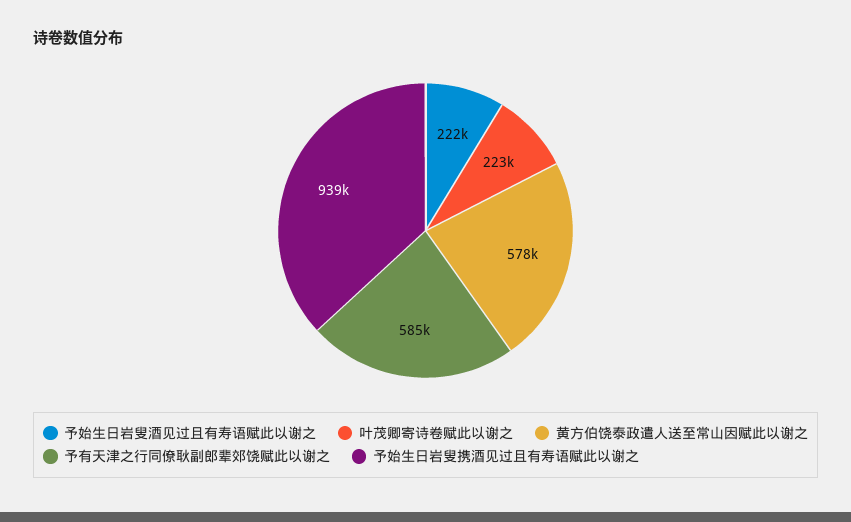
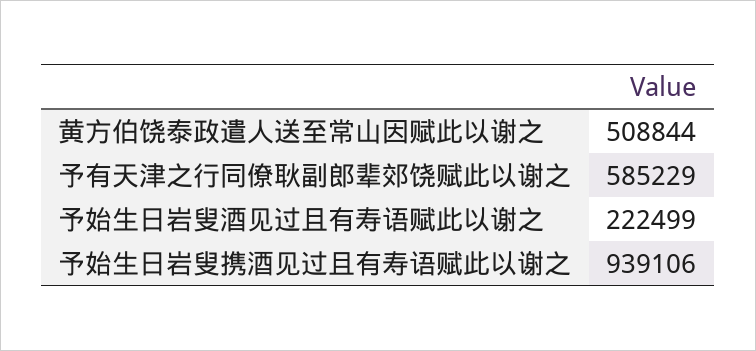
叶茂卿寄诗卷赋此以谢之: 223000 -> none
黄方伯饶泰政遣人送至常山因赋此以谢之: 578000 -> 508844

